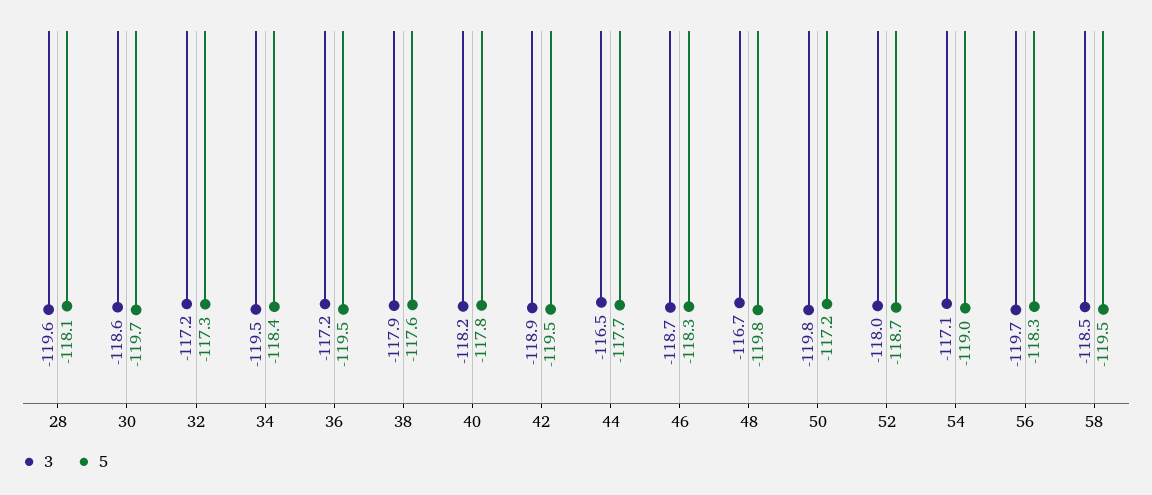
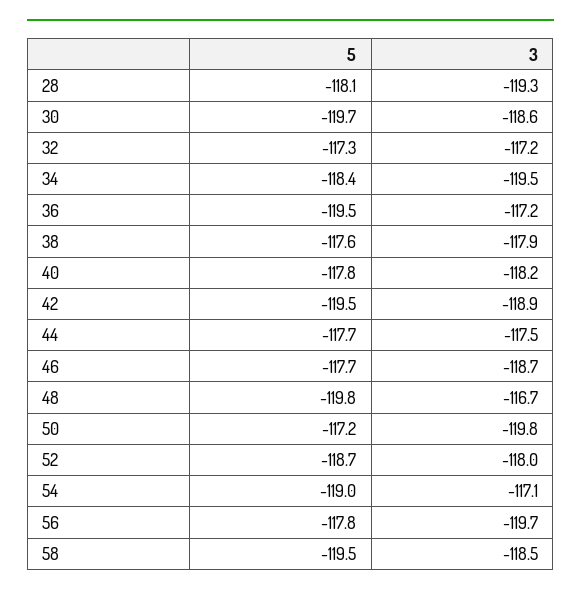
3, 28: -119.6 -> -119.3
3, 44: -116.5 -> -117.5
5, 46: -118.3 -> -117.7
5, 56: -118.3 -> -117.8

